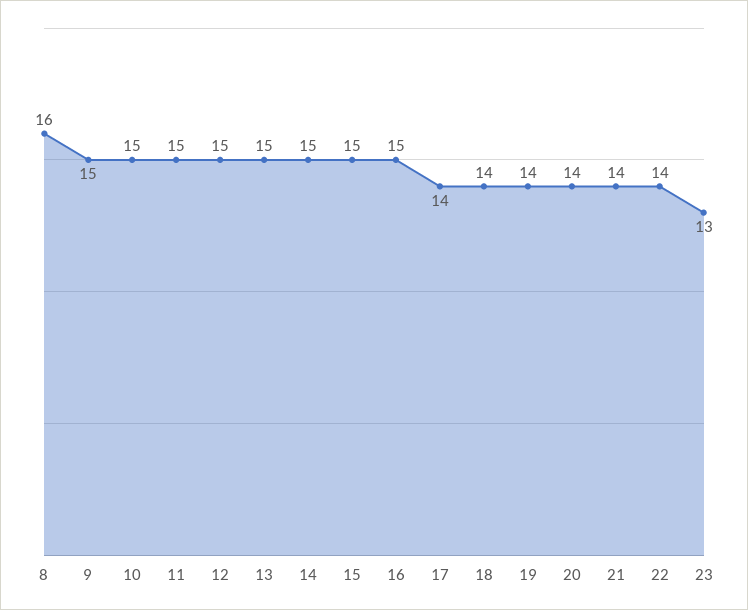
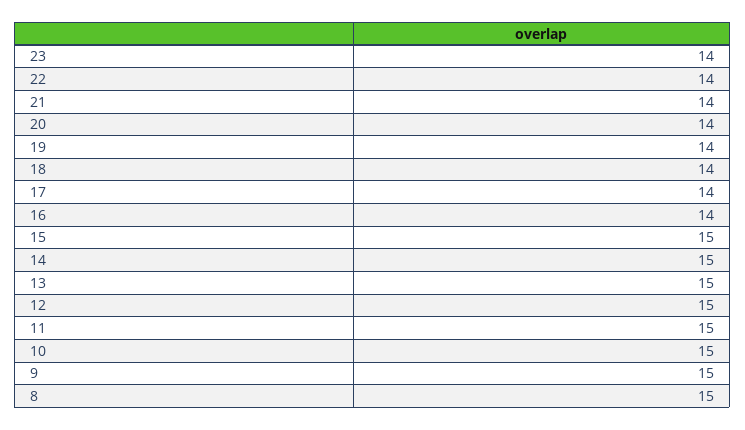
8: 16 -> 15
16: 15 -> 14
23: 13 -> 14

